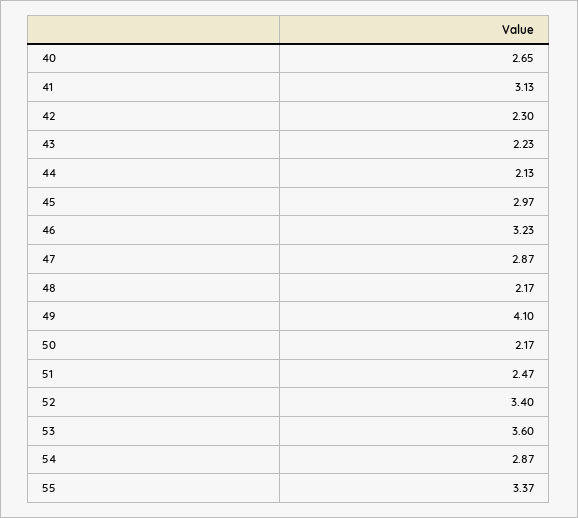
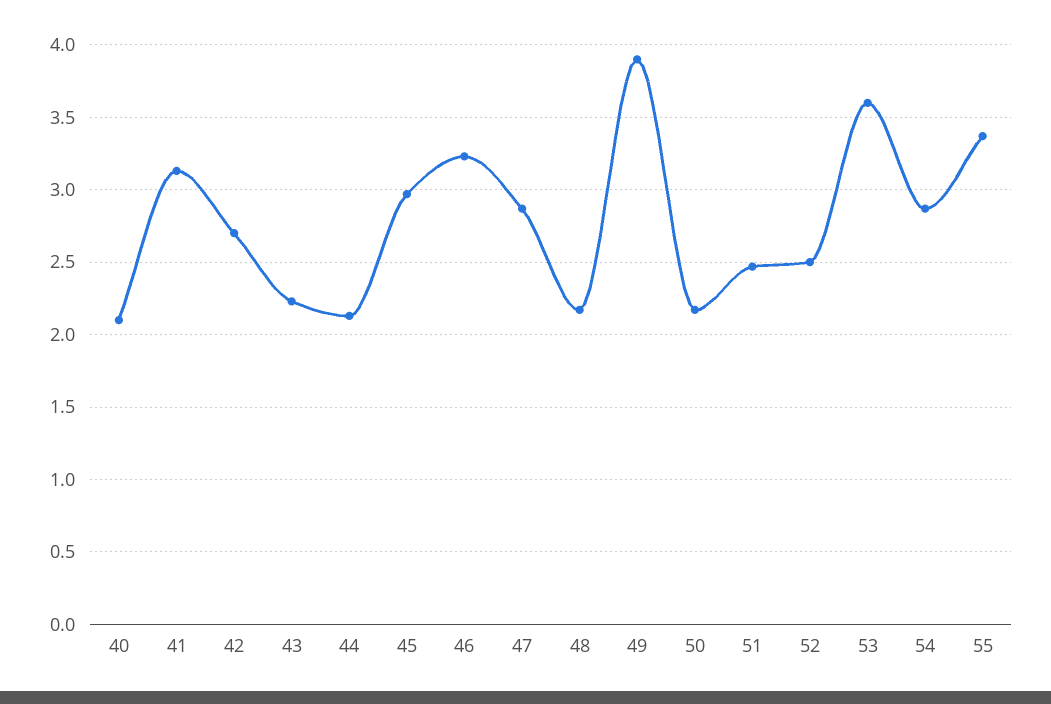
40: 2.65 -> 2.1
42: 2.3 -> 2.7
49: 4.1 -> 3.9
52: 3.4 -> 2.5

